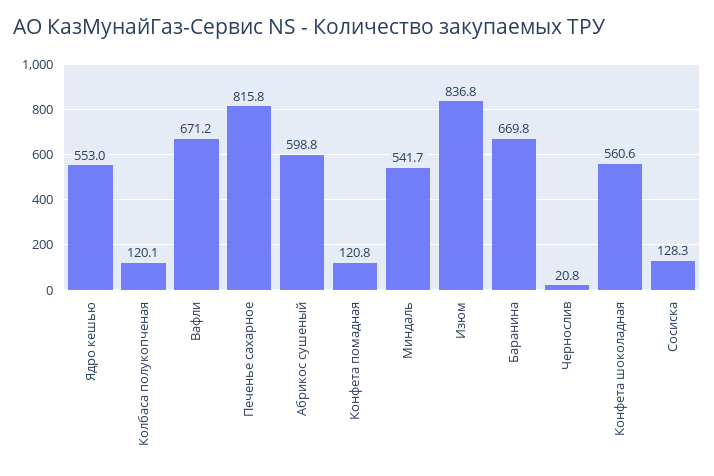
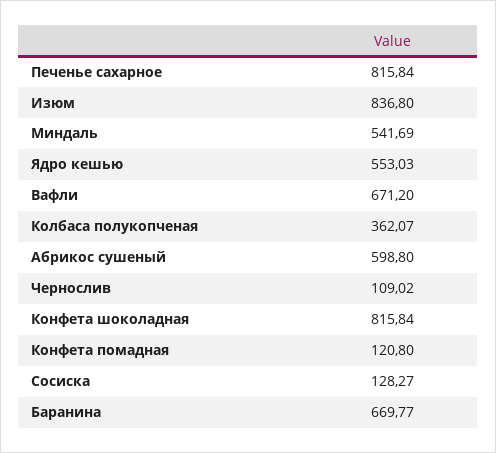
Колбаса полукопченая: 120.1 -> 362.07
Чернослив: 20.8 -> 109.02
Конфета шоколадная: 560.6 -> 815.84

